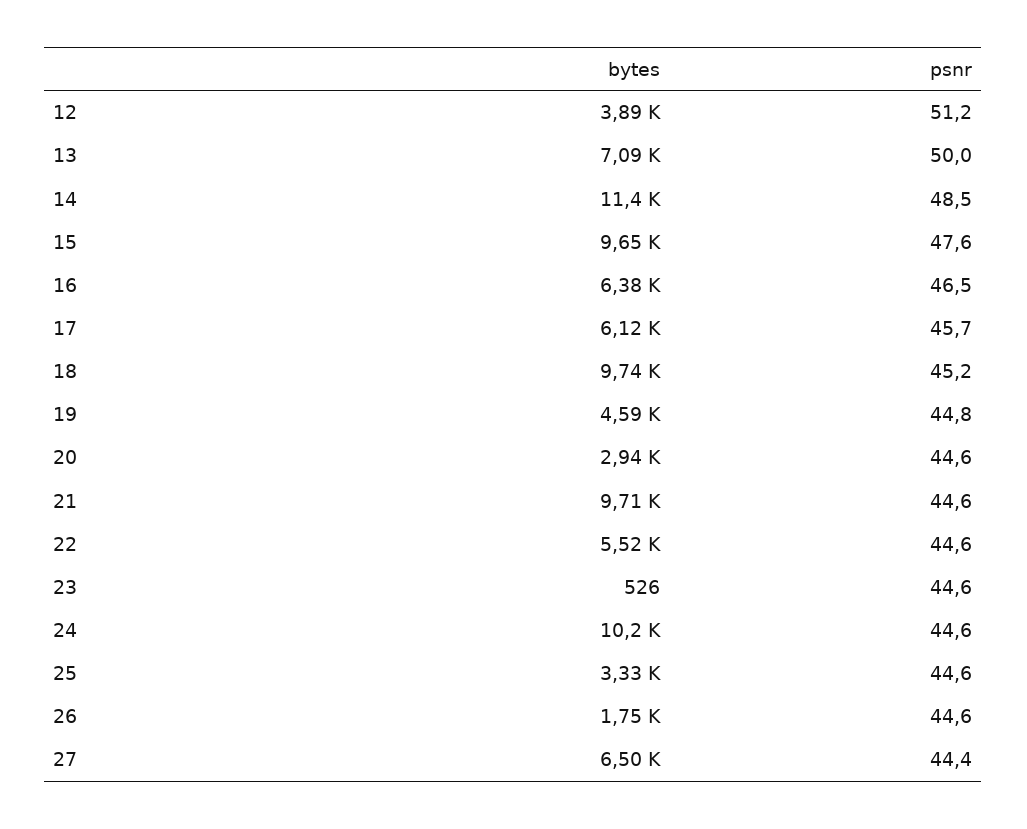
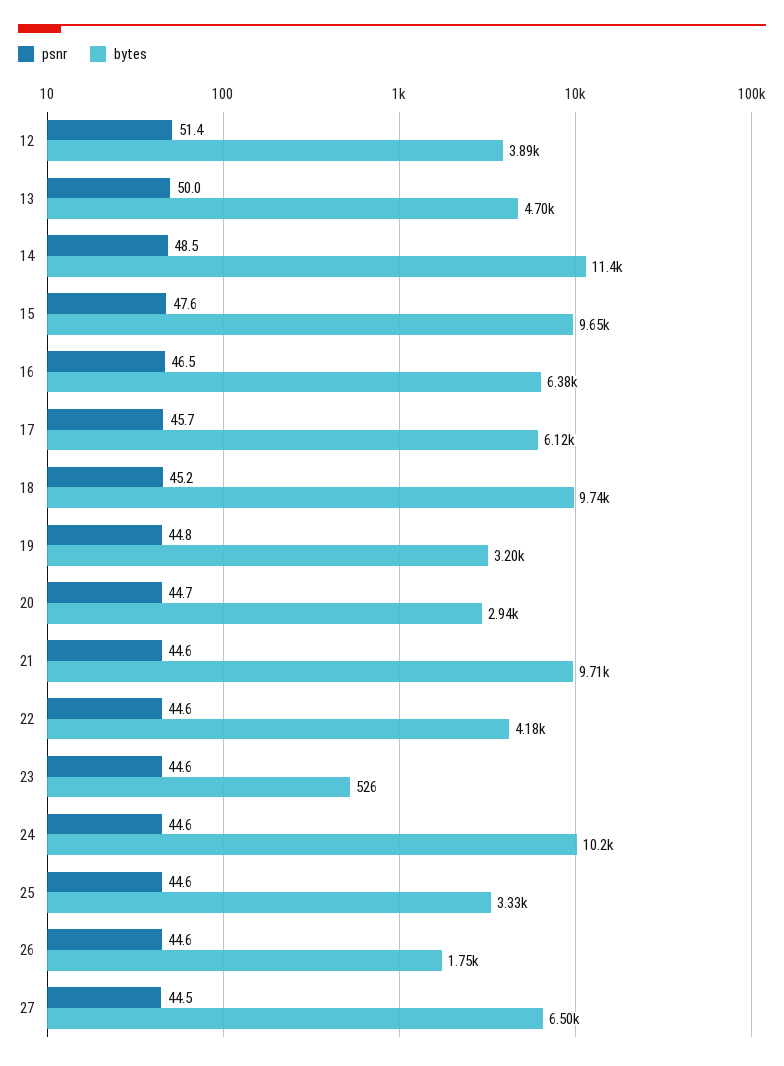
psnr, 12: 51.2 -> 51.4
bytes, 13: 7090 -> 4700
bytes, 19: 4590 -> 3200
psnr, 20: 44.6 -> 44.7
bytes, 22: 5520 -> 4180
psnr, 27: 44.4 -> 44.5

